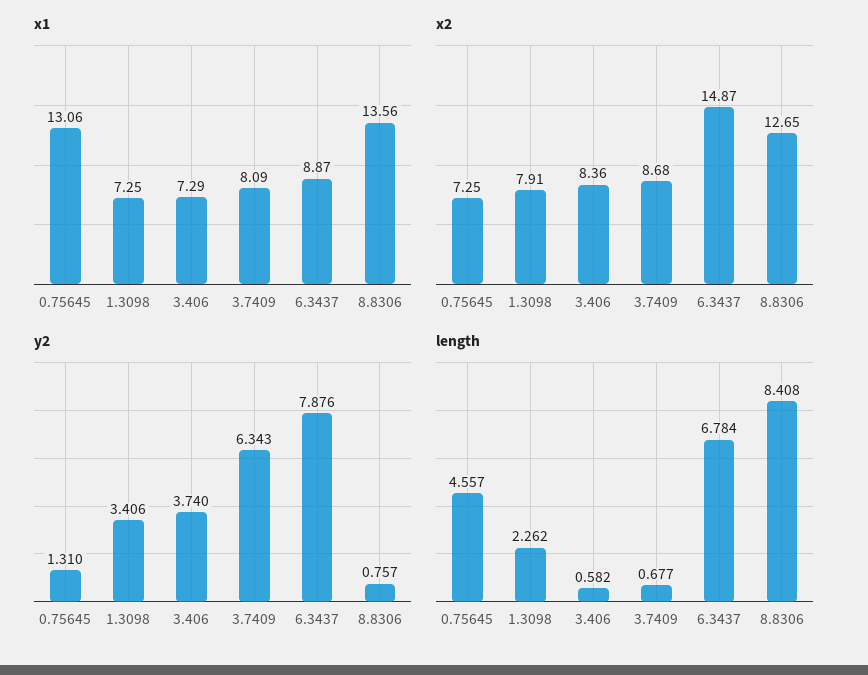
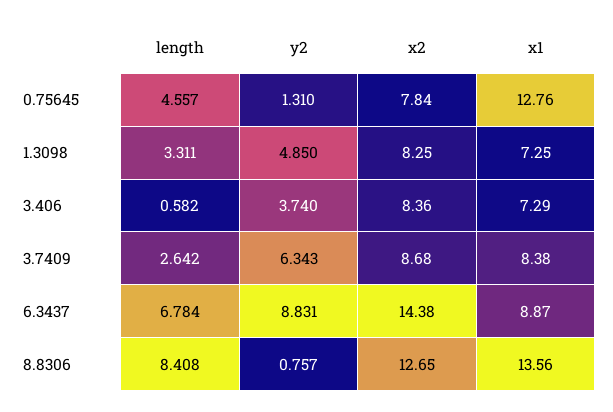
x1, 0.75645: 13.06 -> 12.76
x1, 3.7409: 8.09 -> 8.38
x2, 0.75645: 7.25 -> 7.84
x2, 1.3098: 7.91 -> 8.25
x2, 6.3437: 14.87 -> 14.38
y2, 1.3098: 3.406 -> 4.85
y2, 6.3437: 7.876 -> 8.831
length, 1.3098: 2.262 -> 3.311
length, 3.7409: 0.677 -> 2.642

